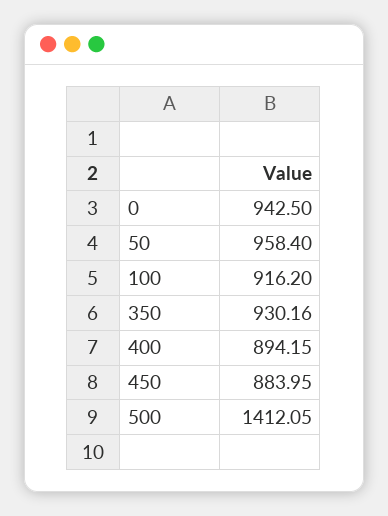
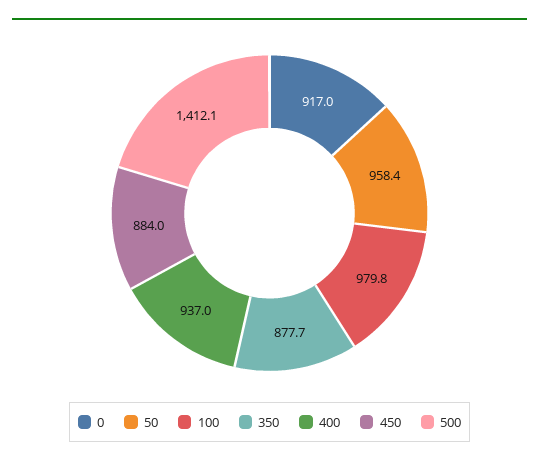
0: 942.5 -> 917
100: 916.2 -> 979.8
350: 930.16 -> 877.7
400: 894.15 -> 937

